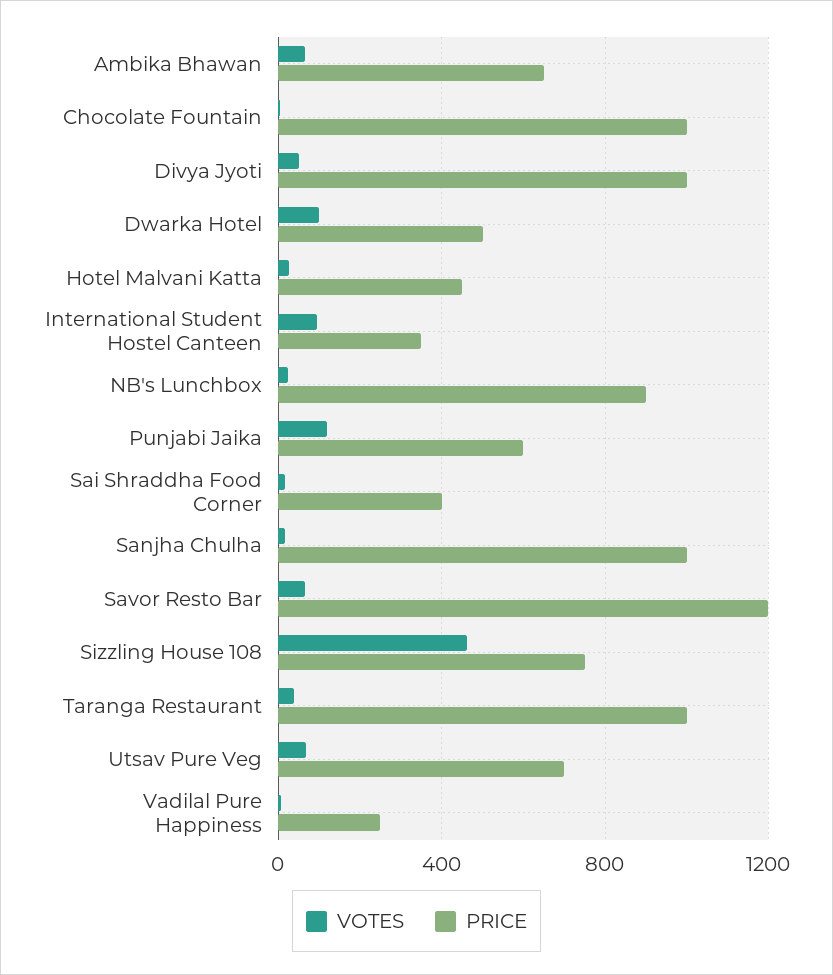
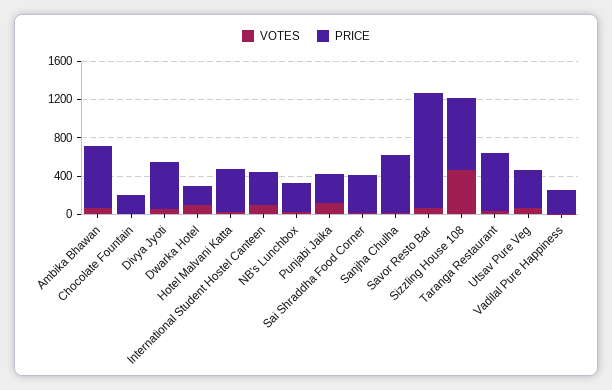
PRICE, Chocolate Fountain: 1000 -> 200
PRICE, Divya Jyoti: 1000 -> 500
PRICE, Dwarka Hotel: 500 -> 200
PRICE, NB's Lunchbox: 900 -> 300
PRICE, Punjabi Jaika: 600 -> 300
PRICE, Sanjha Chulha: 1000 -> 600
PRICE, Taranga Restaurant: 1000 -> 600
PRICE, Utsav Pure Veg: 700 -> 400

